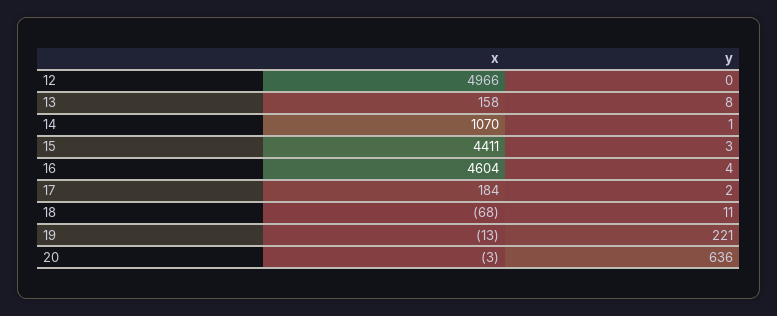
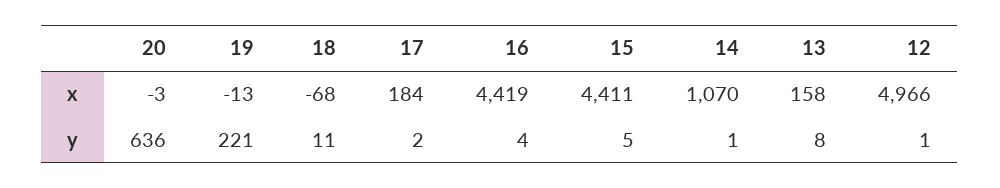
y, 12: 0 -> 1
y, 15: 3 -> 5
x, 16: 4604 -> 4419

